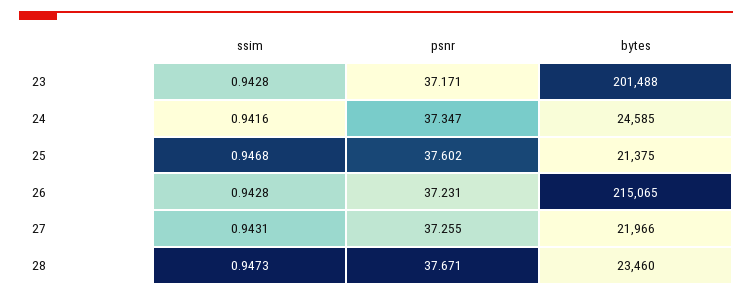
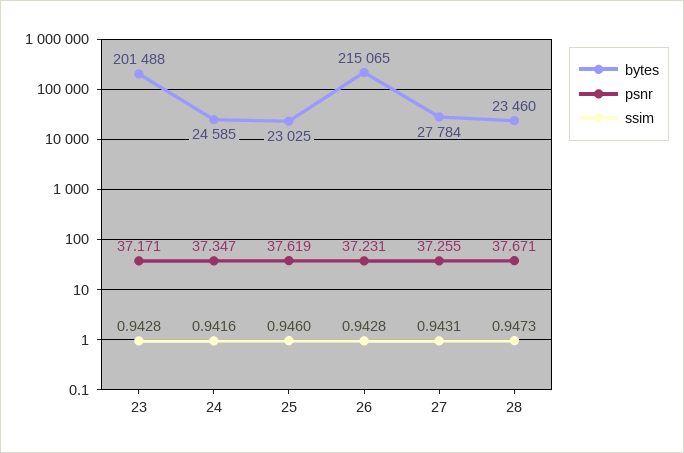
ssim, 25: 0.9468 -> 0.946
psnr, 25: 37.602 -> 37.619
bytes, 25: 21375 -> 23025
bytes, 27: 21966 -> 27784

